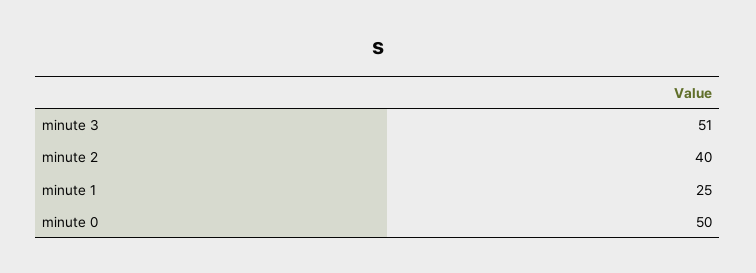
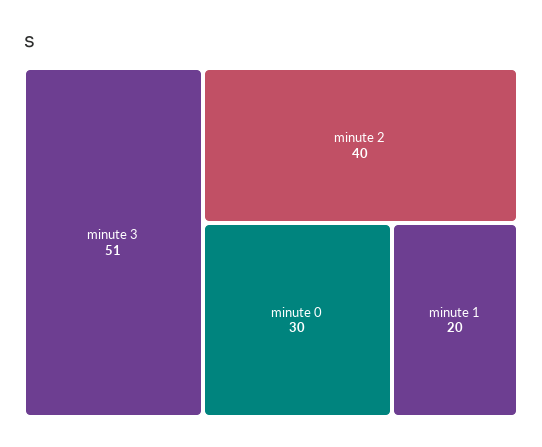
minute 1: 25 -> 20
minute 0: 50 -> 30

